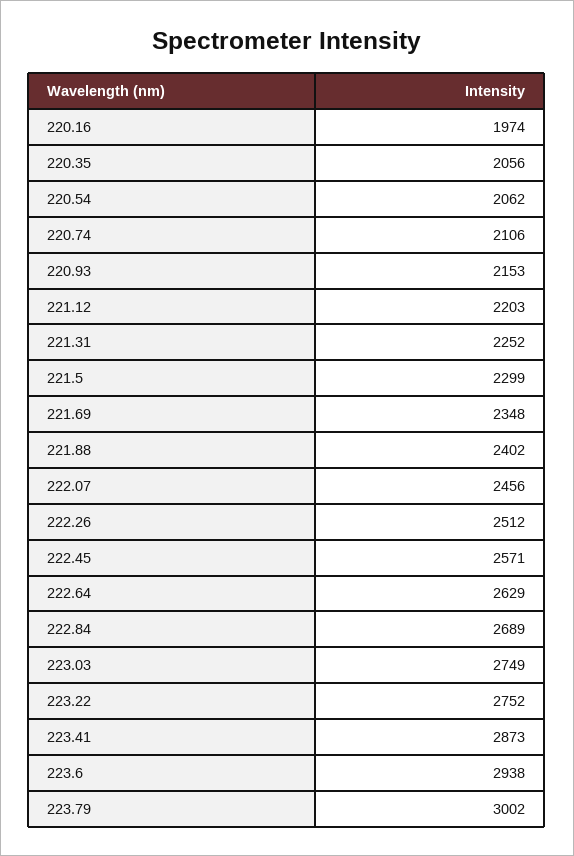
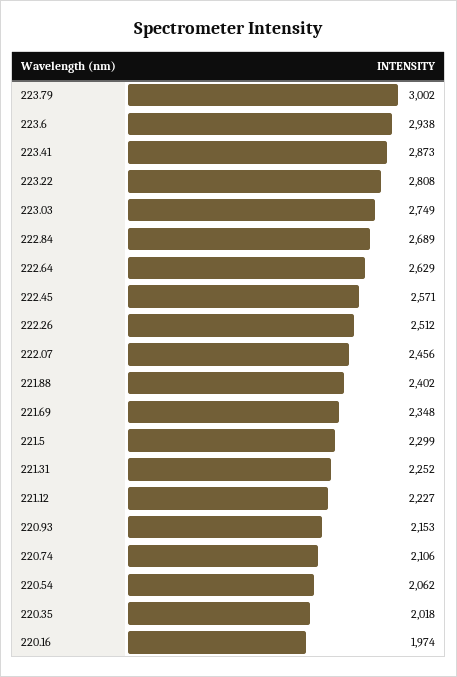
220.35: 2056 -> 2018
221.12: 2203 -> 2227
223.22: 2752 -> 2808

